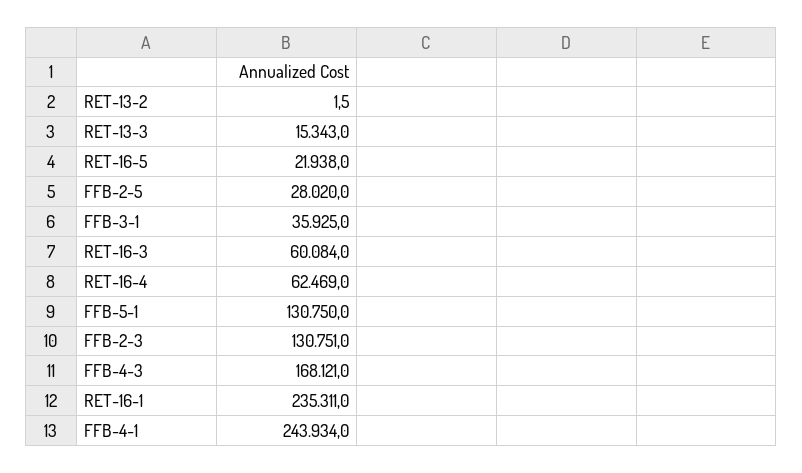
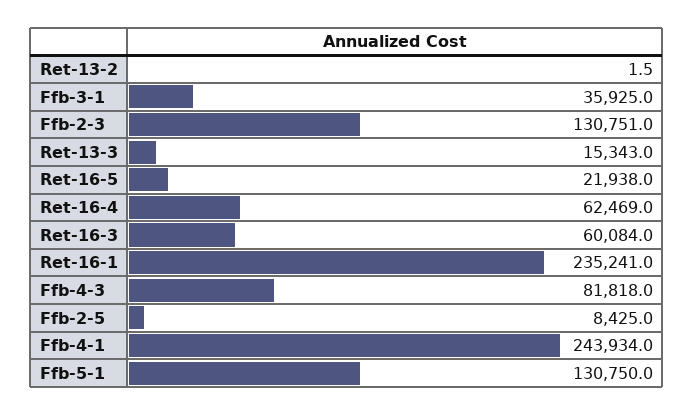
FFB-2-5: 28020 -> 8425
FFB-4-3: 168121 -> 81818
RET-16-1: 235311 -> 235241

